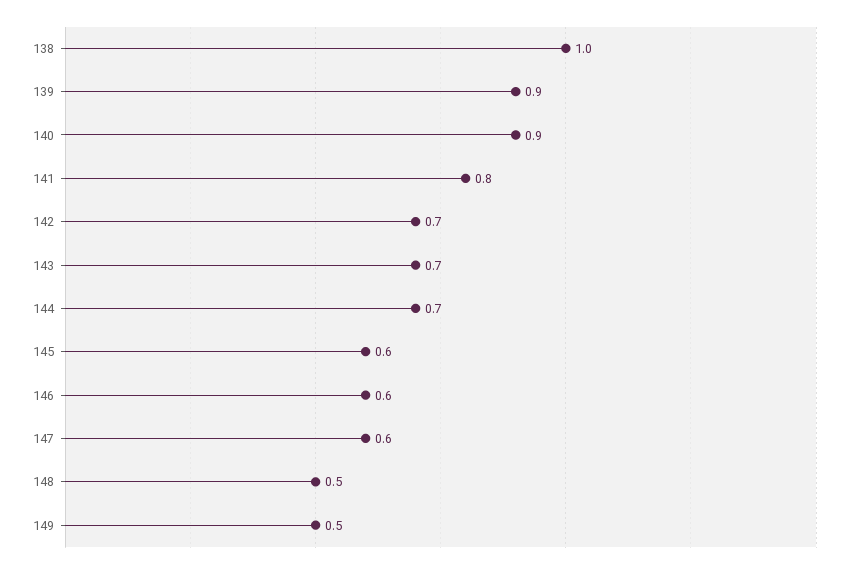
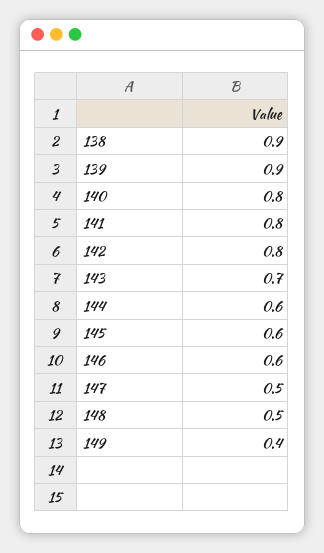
138: 1 -> 0.9
140: 0.9 -> 0.8
142: 0.7 -> 0.8
144: 0.7 -> 0.6
147: 0.6 -> 0.5
149: 0.5 -> 0.4

